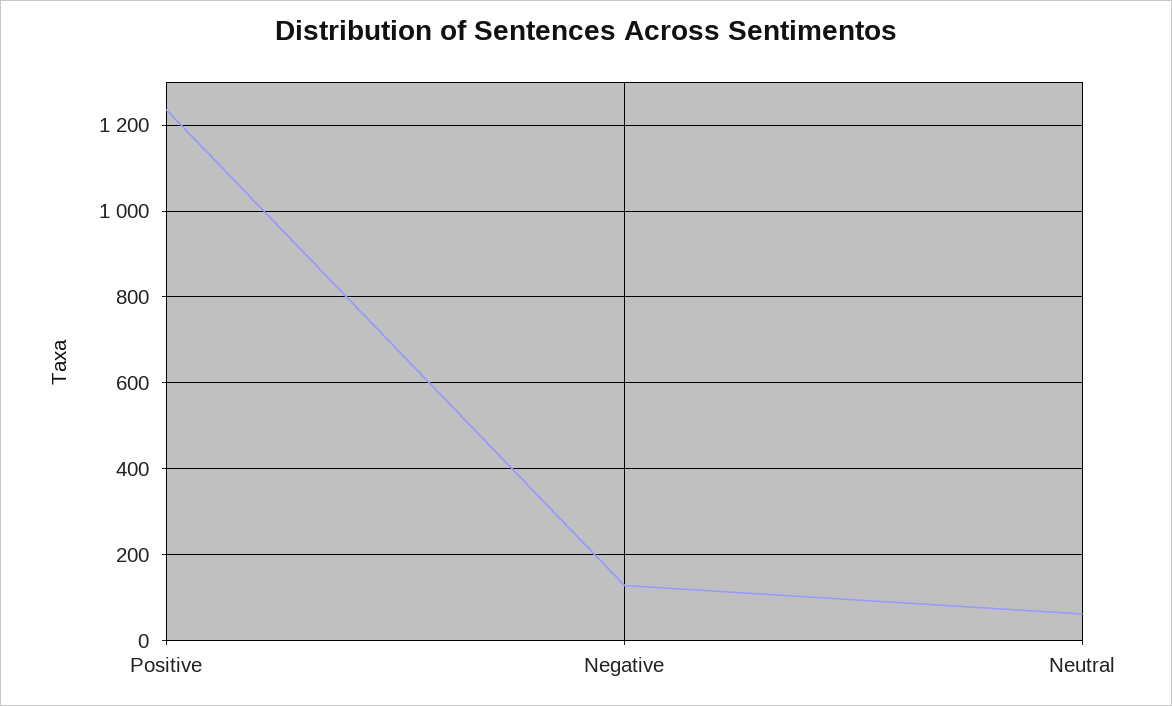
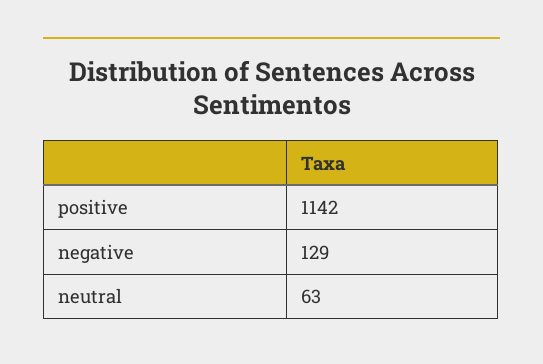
Positive: 1240 -> 1142

